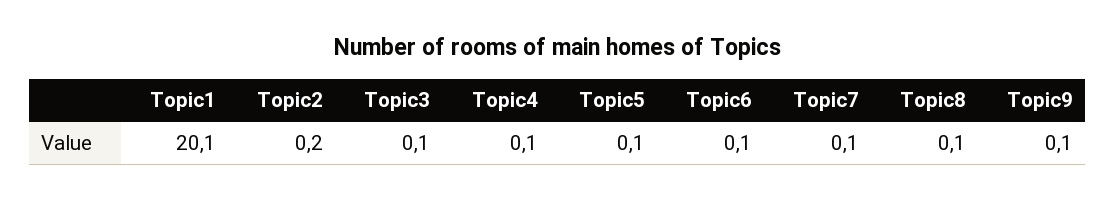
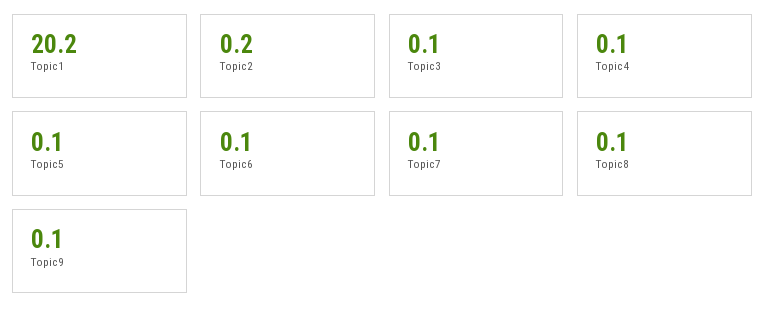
Topic1: 20.1 -> 20.2

